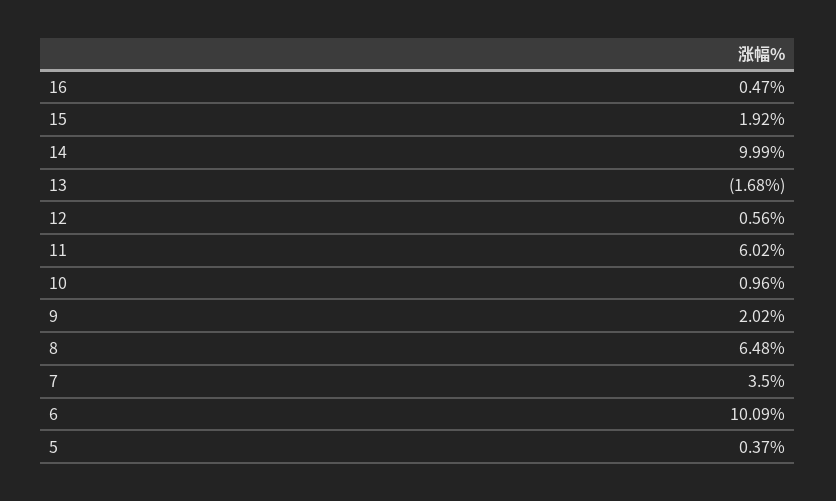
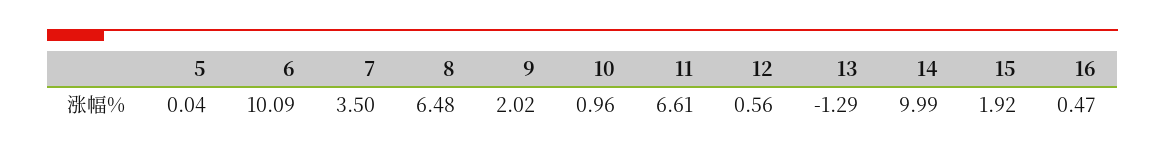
13: -1.68 -> -1.29
11: 6.02 -> 6.61
5: 0.37 -> 0.04

